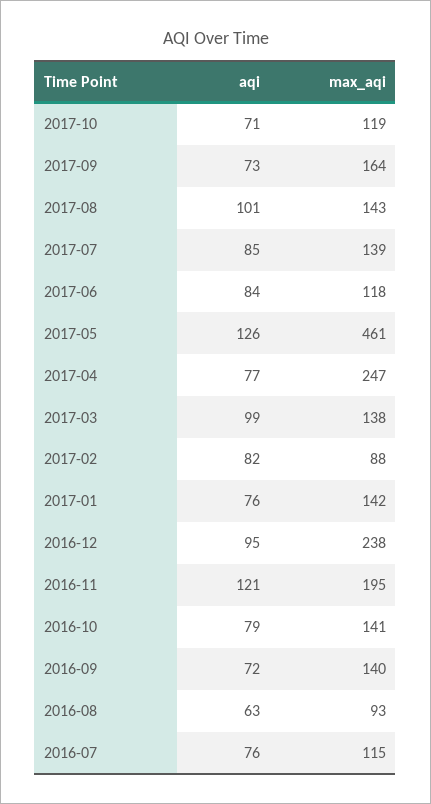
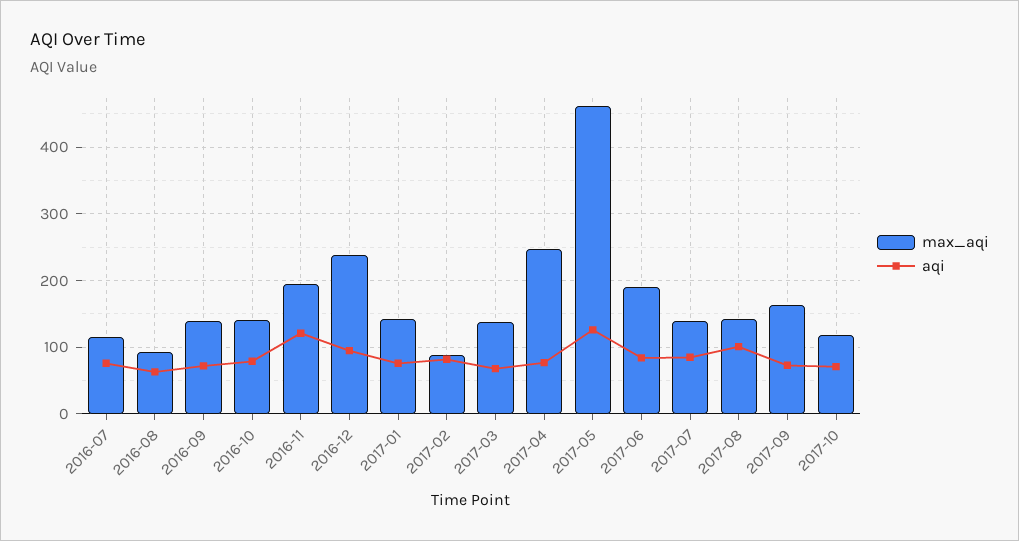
max_aqi, 2017-06: 118 -> 190
aqi, 2017-03: 99 -> 70

